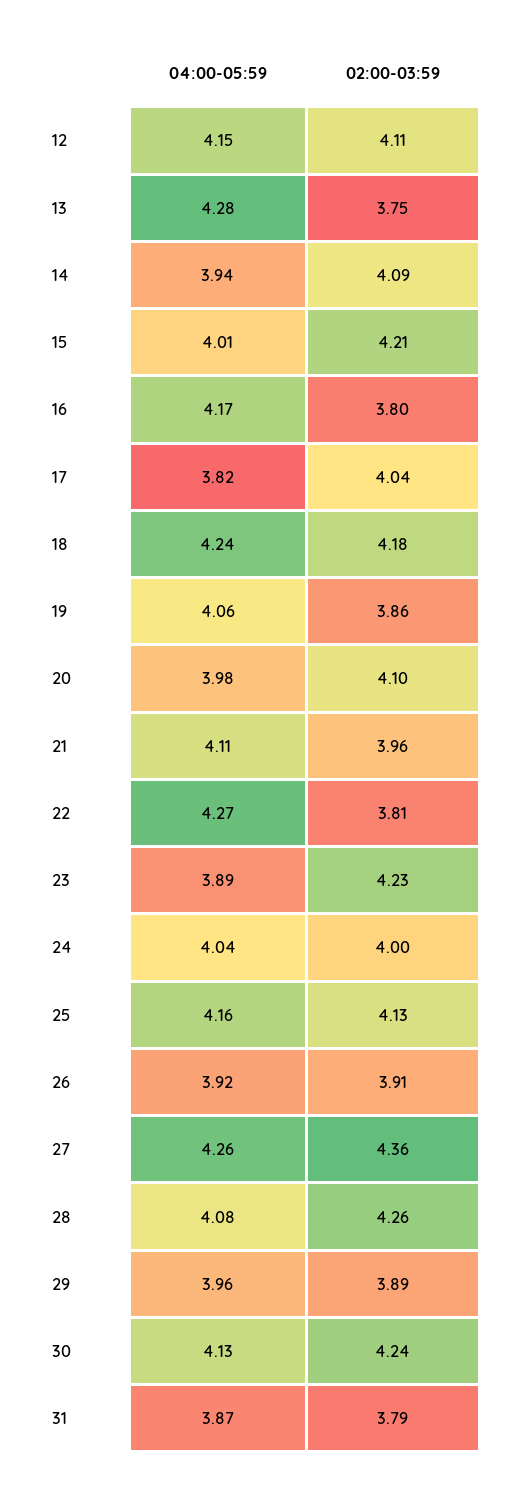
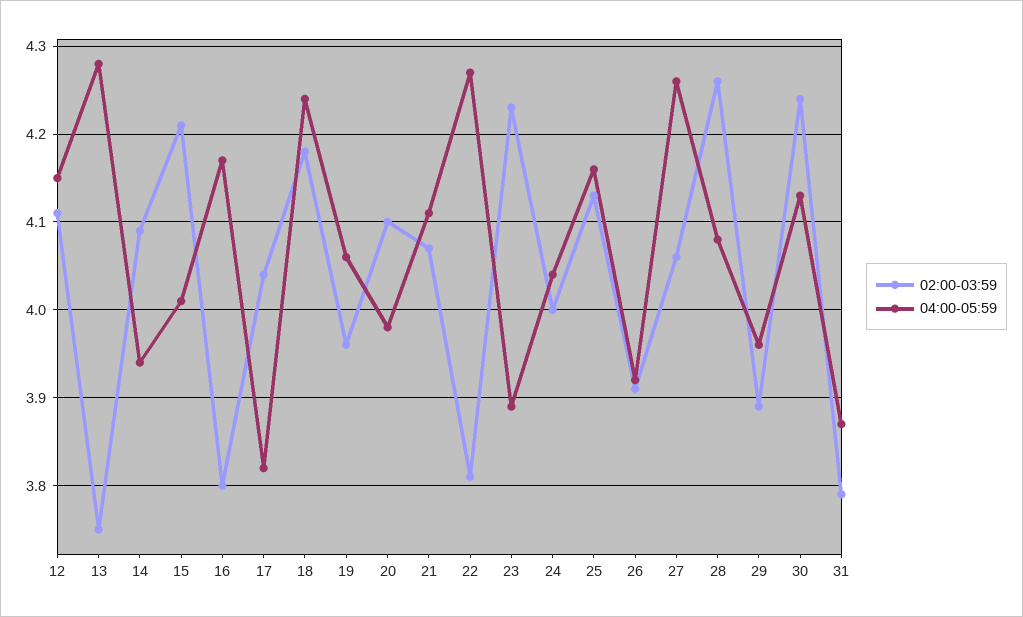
02:00-03:59, 19: 3.86 -> 3.96
02:00-03:59, 21: 3.96 -> 4.07
02:00-03:59, 27: 4.36 -> 4.06

